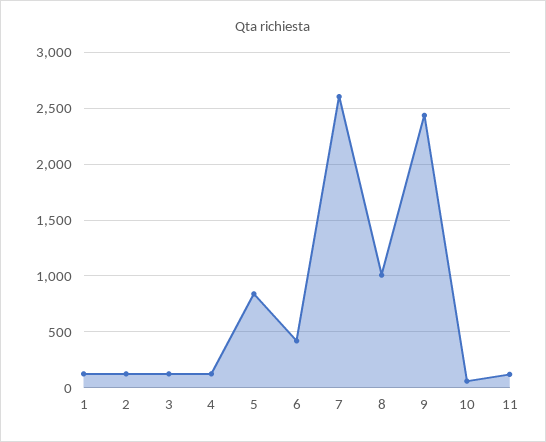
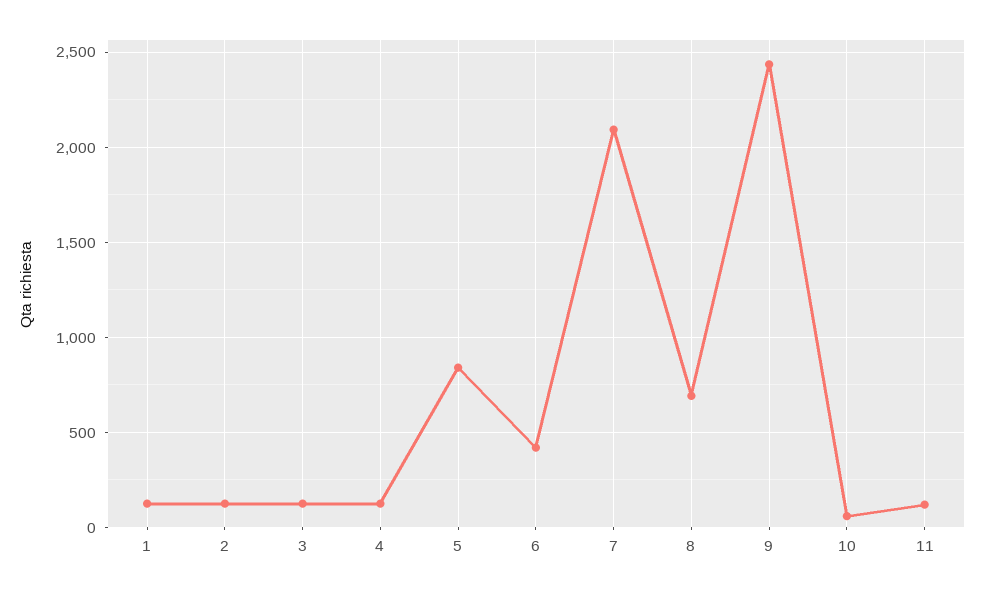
7: 2600 -> 2100
8: 1000 -> 700

